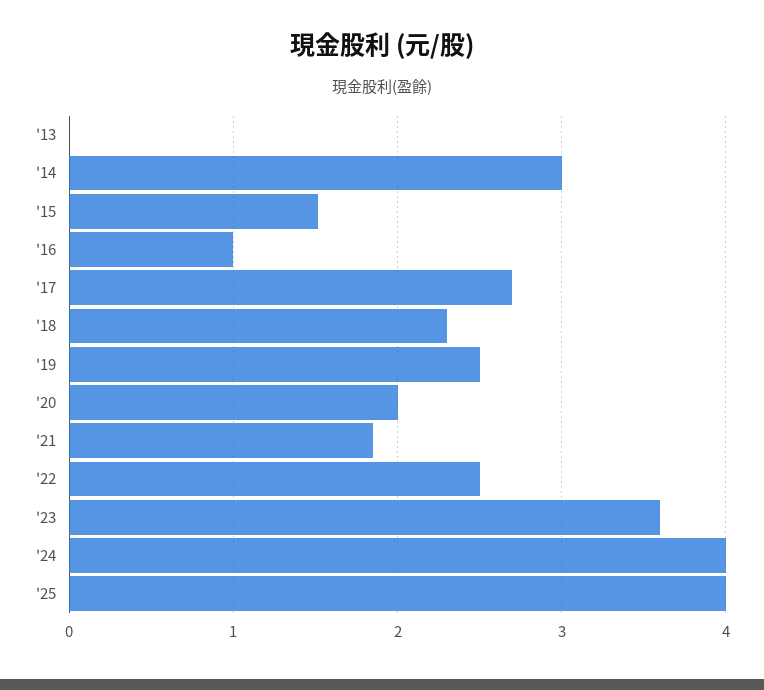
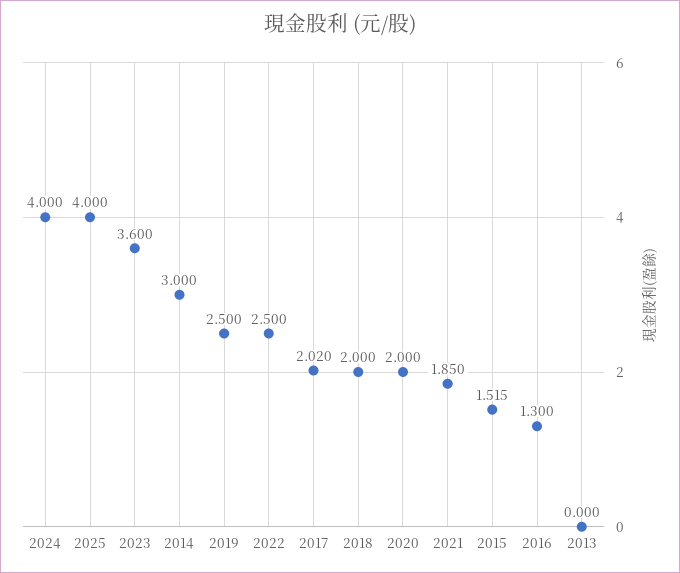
'16: 1 -> 1.3
'17: 2.7 -> 2.02
'18: 2.3 -> 2

